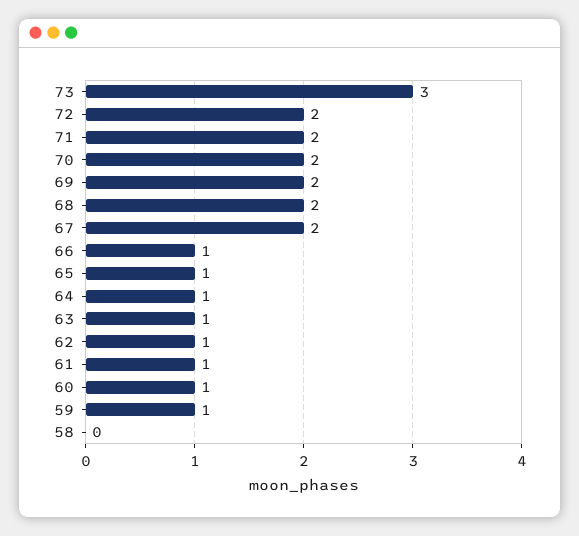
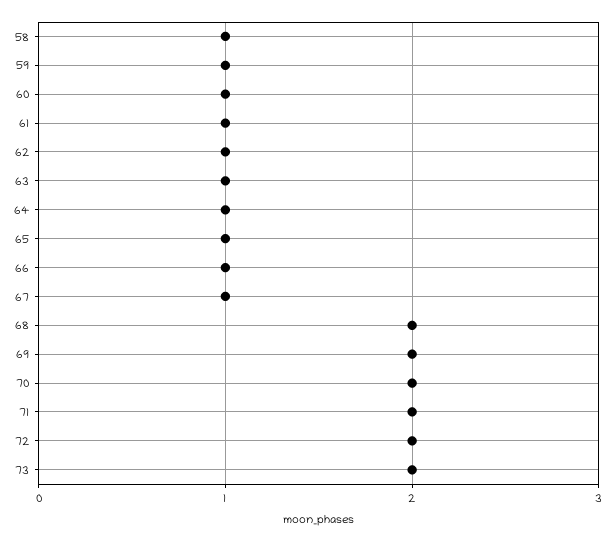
73: 3 -> 2
67: 2 -> 1
58: 0 -> 1

